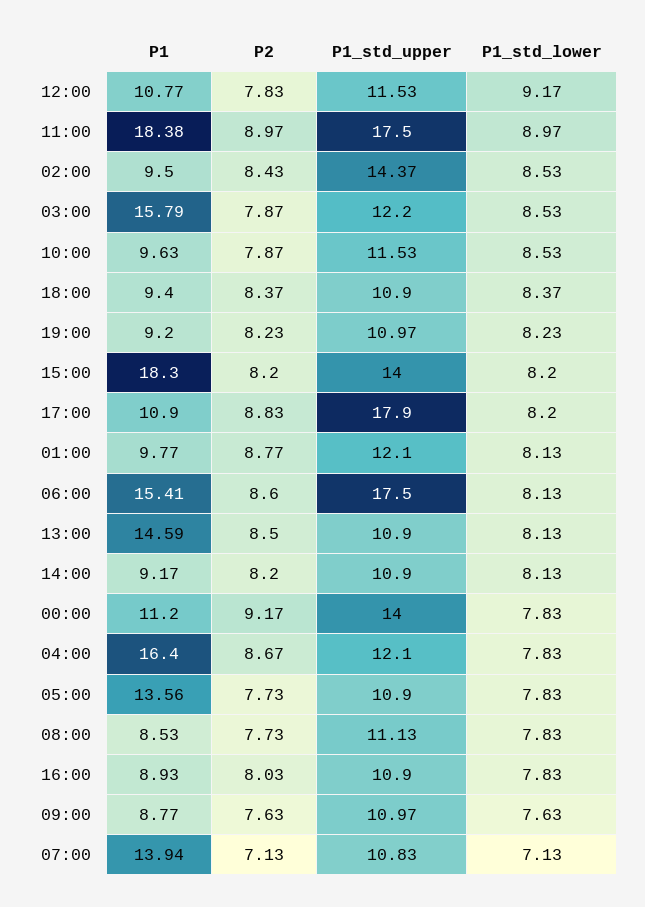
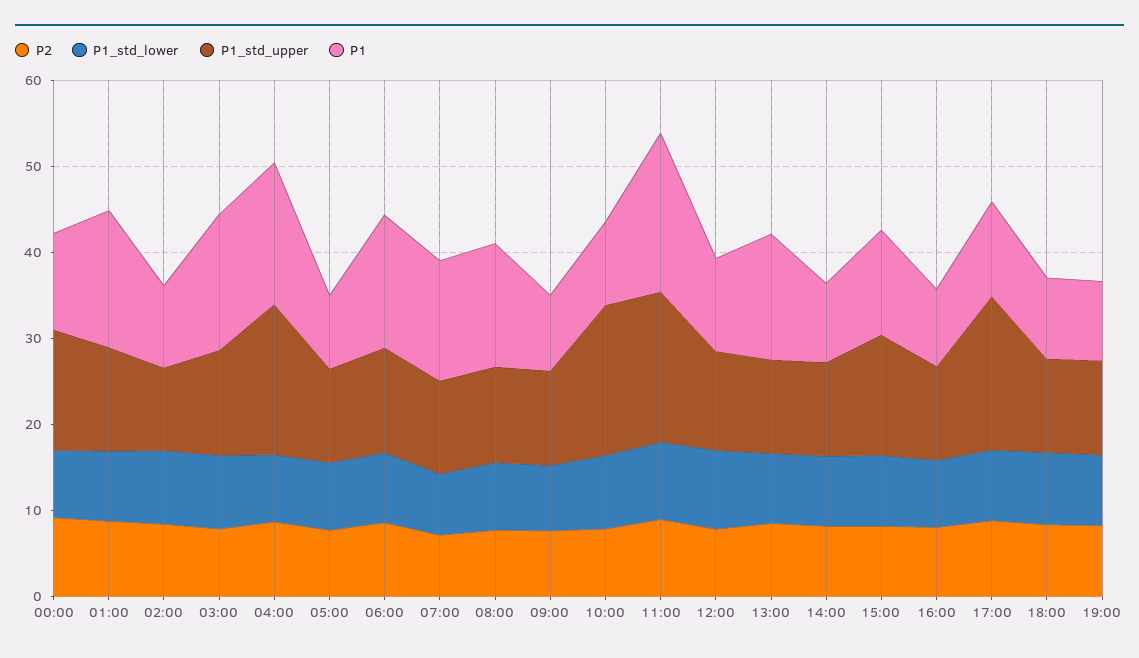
P1_std_upper, 02:00: 14.37 -> 10
P1_std_upper, 10:00: 11.53 -> 18
P1, 15:00: 18.3 -> 12
P1, 01:00: 9.77 -> 16
P1_std_upper, 06:00: 17.5 -> 12
P1_std_upper, 04:00: 12.1 -> 18
P1, 05:00: 13.56 -> 8
P1, 08:00: 8.53 -> 14

